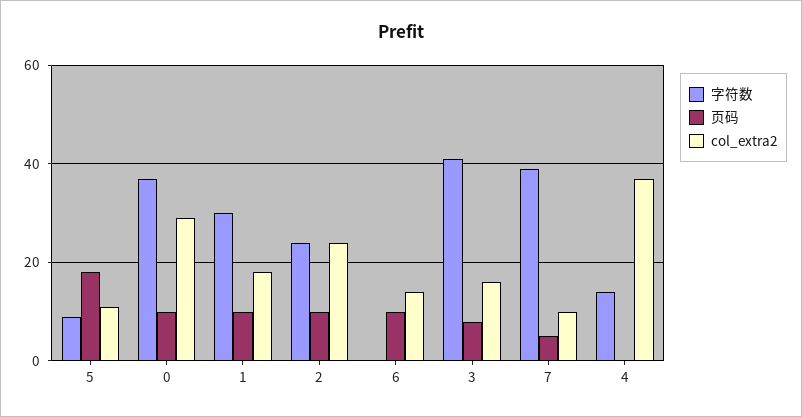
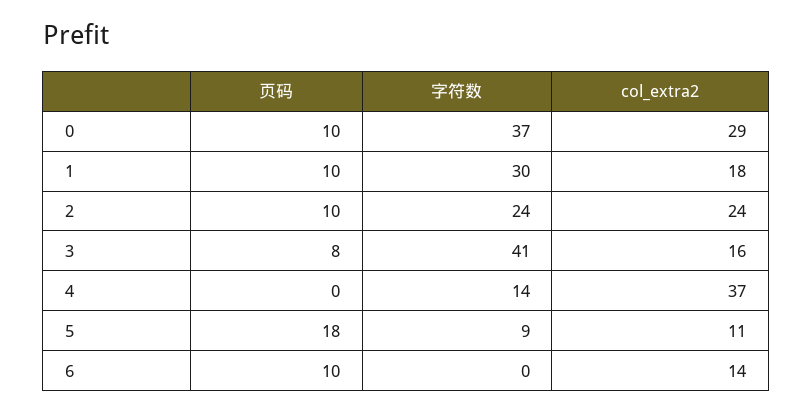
字符数, 7: 40 -> none
页码, 7: 5 -> none
col_extra2, 7: 10 -> none

